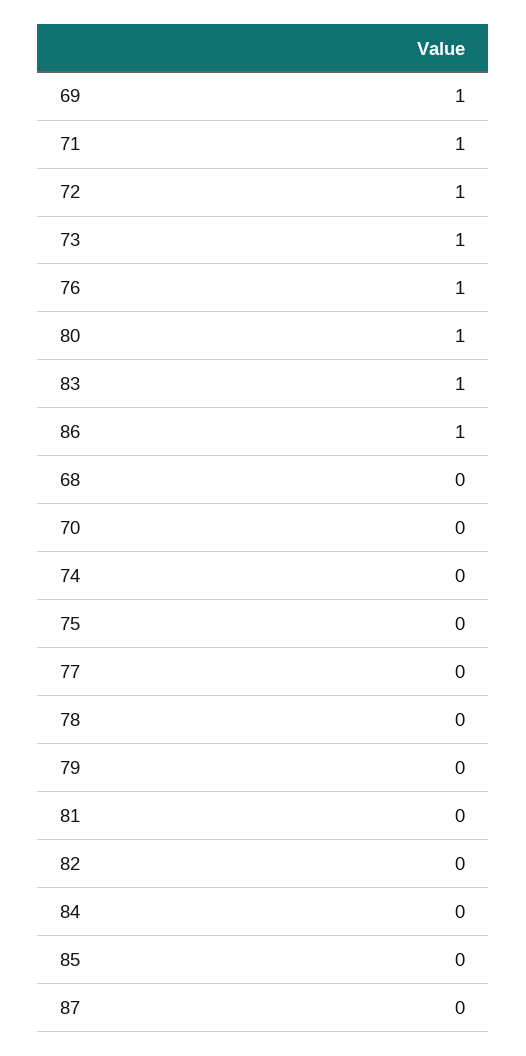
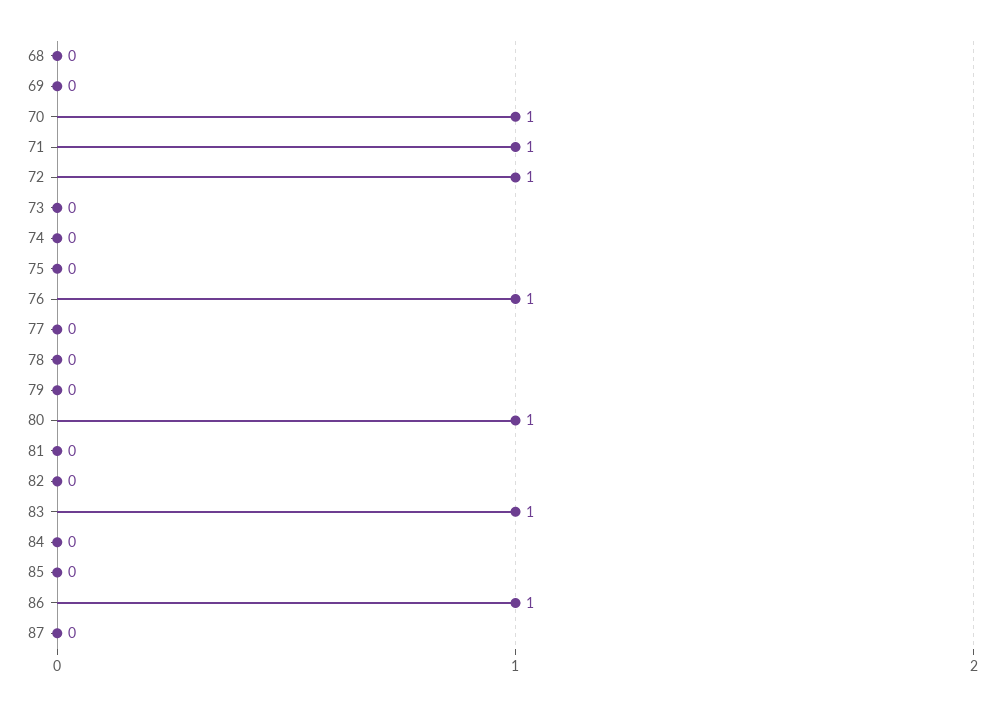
69: 1 -> 0
73: 1 -> 0
70: 0 -> 1

